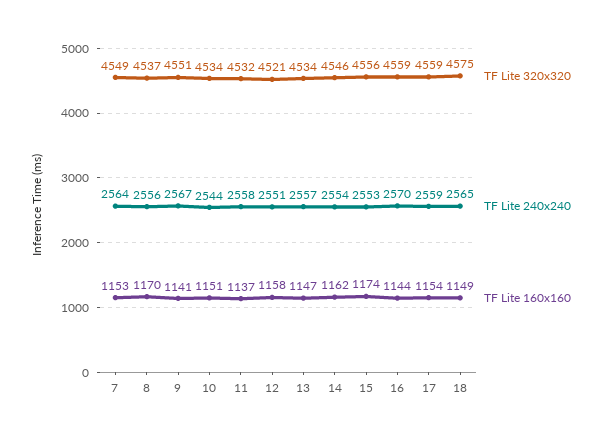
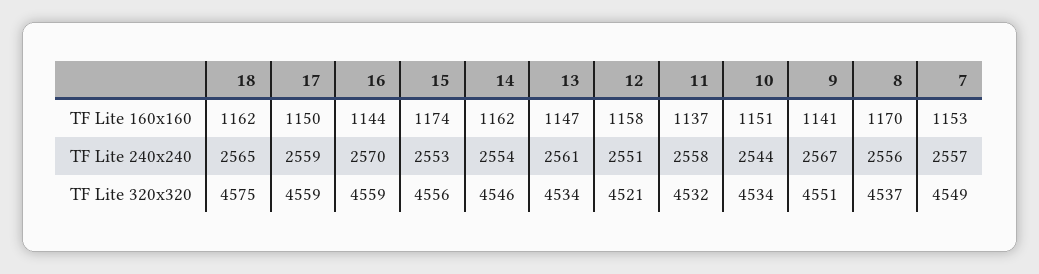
TF Lite 240x240, 7: 2564 -> 2557
TF Lite 240x240, 13: 2557 -> 2561
TF Lite 160x160, 17: 1154 -> 1150
TF Lite 160x160, 18: 1149 -> 1162

